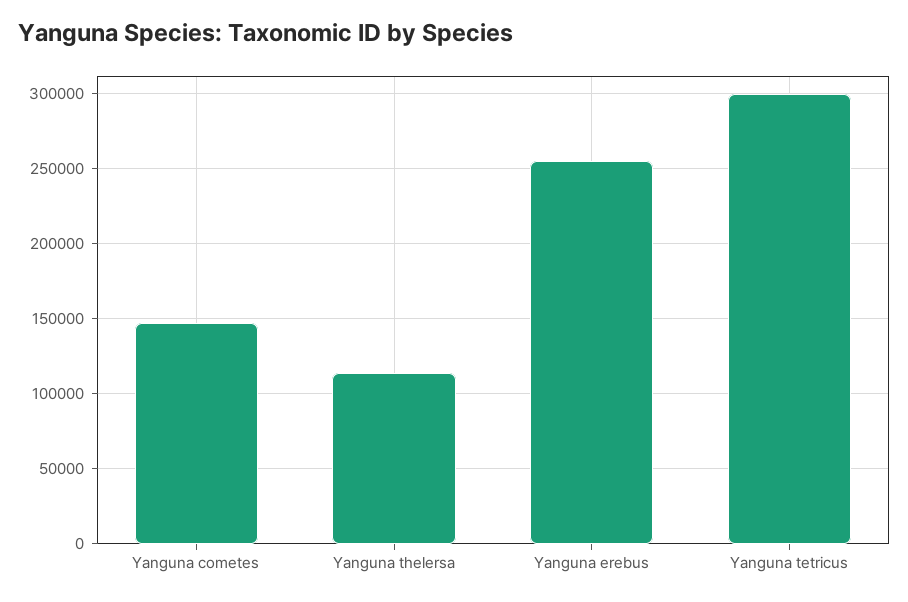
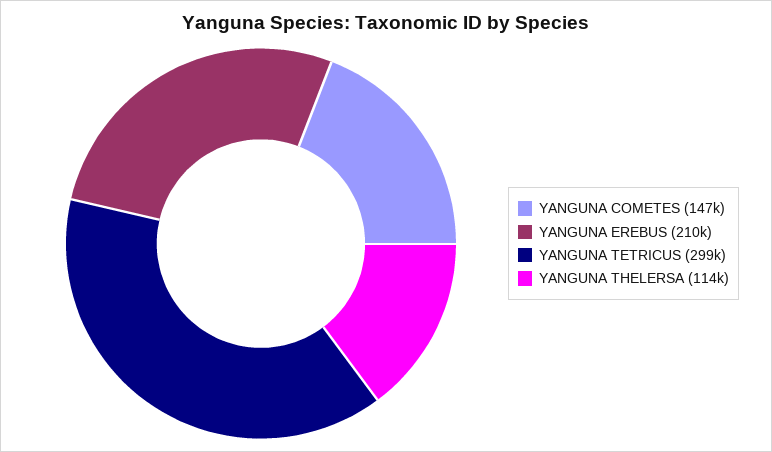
Yanguna erebus: 255000 -> 210000

